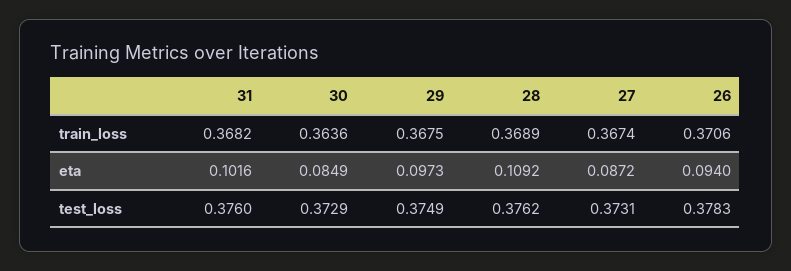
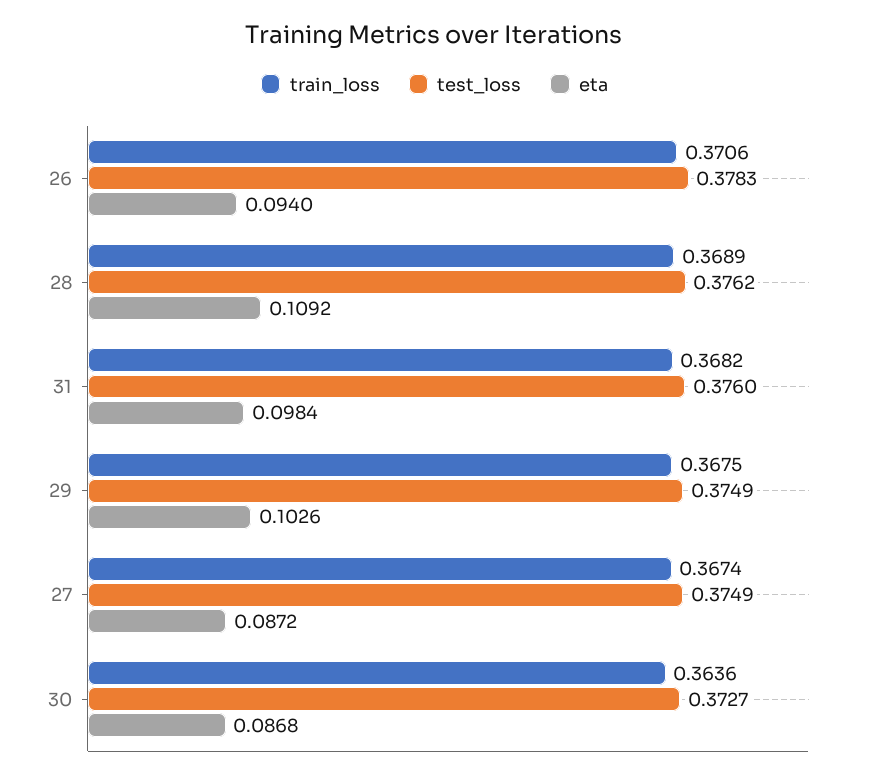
eta, 31: 0.1016 -> 0.0984
eta, 30: 0.0849 -> 0.0868
eta, 29: 0.0973 -> 0.1026
test_loss, 30: 0.3729 -> 0.3727
test_loss, 27: 0.3731 -> 0.3749

